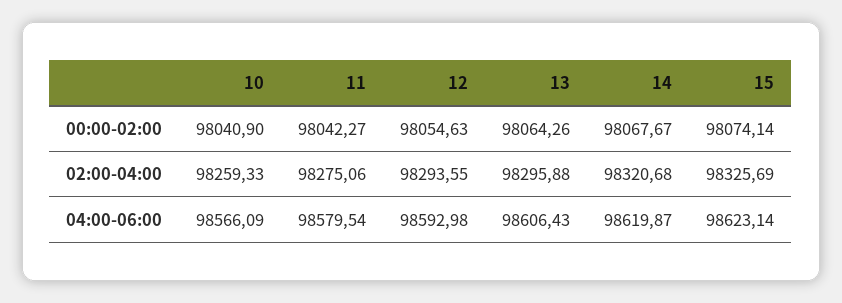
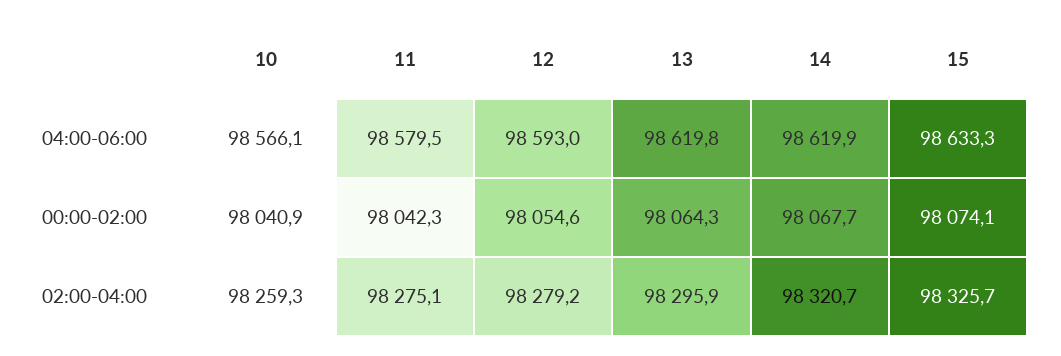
12, 02:00-04:00: 98293.55 -> 98279.2
13, 04:00-06:00: 98606.43 -> 98619.8
15, 04:00-06:00: 98623.14 -> 98633.3

